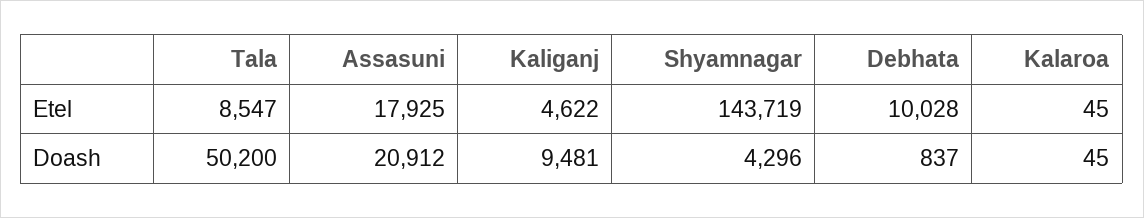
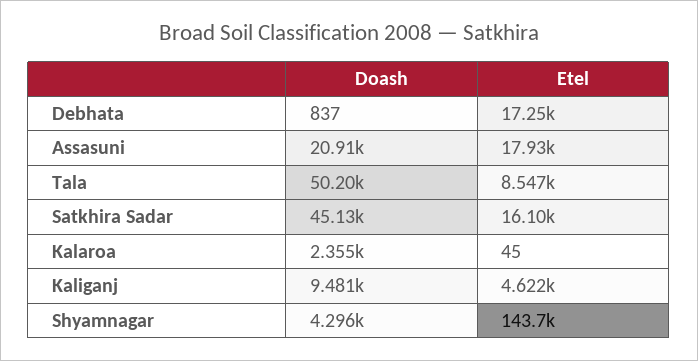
Debhata, Etel: 10028 -> 17250
Kalaroa, Doash: 45 -> 2355
Satkhira Sadar, Doash: none -> 45130
Satkhira Sadar, Etel: none -> 16100

